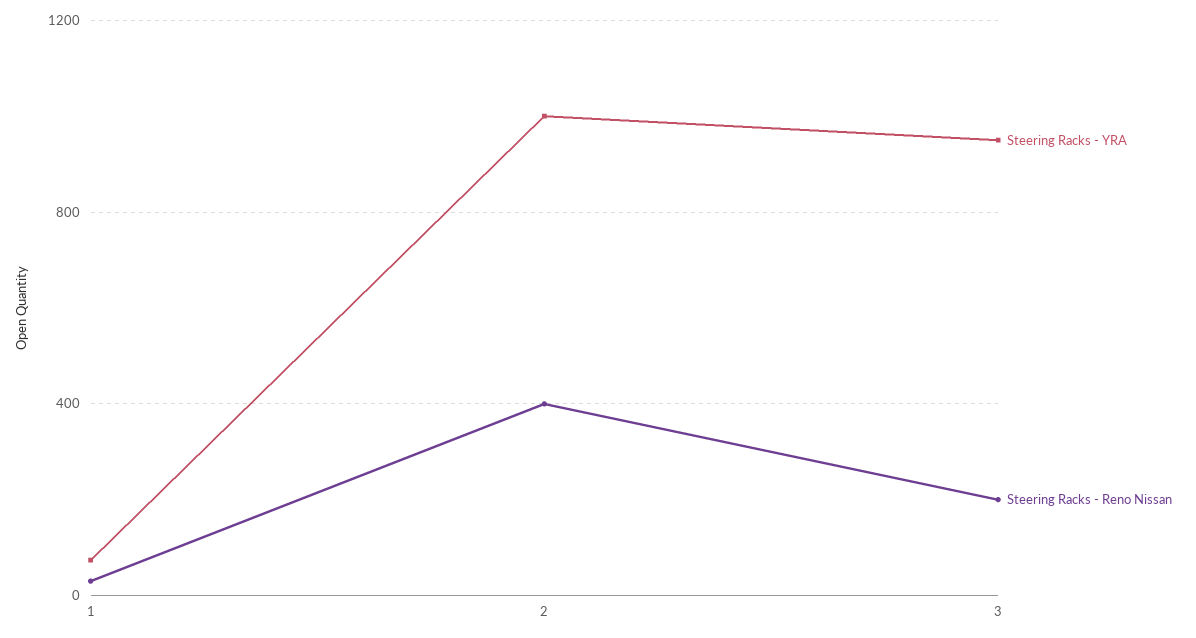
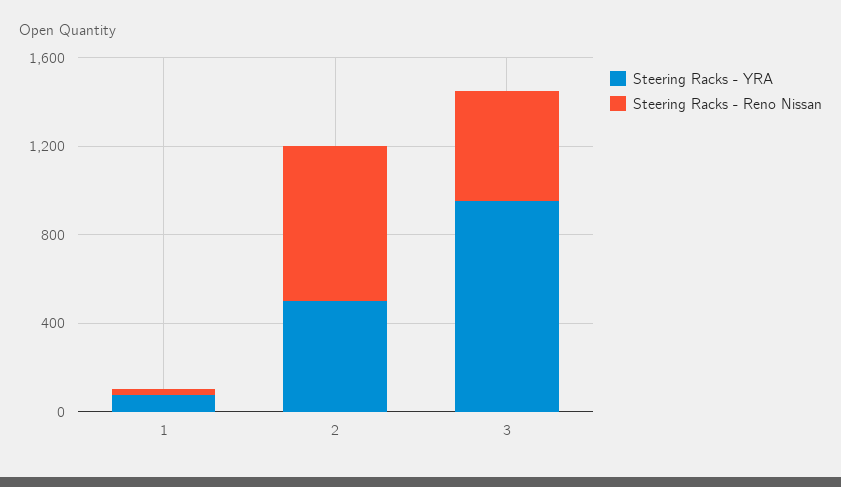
Steering Racks - YRA, 2: 1000 -> 500
Steering Racks - Reno Nissan, 2: 400 -> 700
Steering Racks - Reno Nissan, 3: 200 -> 500

